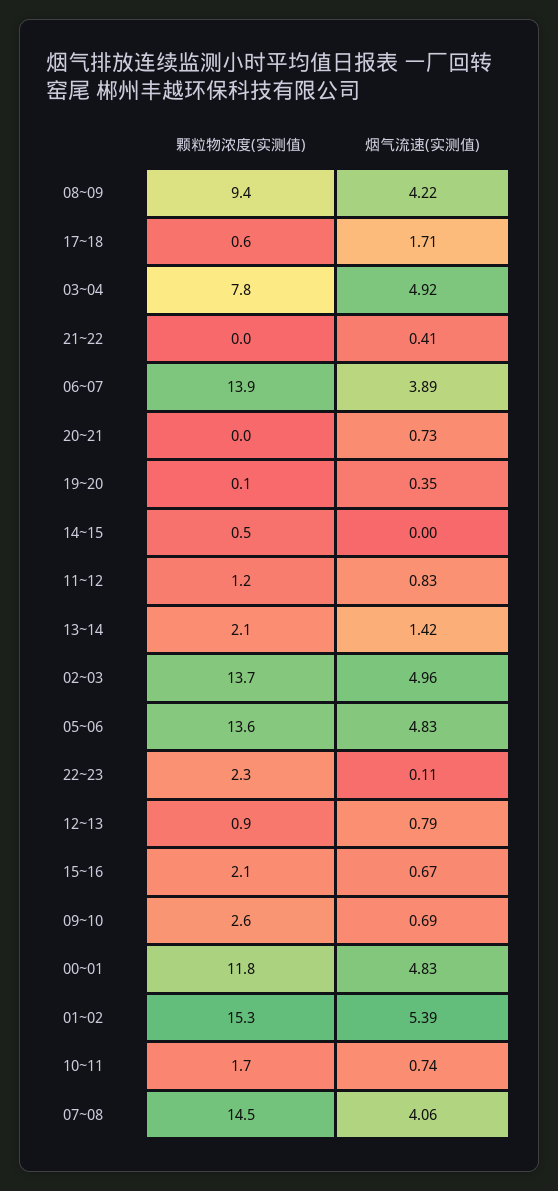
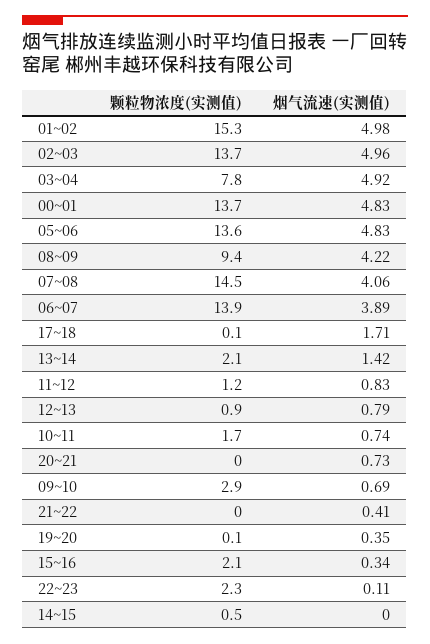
颗粒物浓度(实测值), 17~18: 0.6 -> 0.1
烟气流速(实测值), 15~16: 0.67 -> 0.34
颗粒物浓度(实测值), 09~10: 2.6 -> 2.9
颗粒物浓度(实测值), 00~01: 11.8 -> 13.7
烟气流速(实测值), 01~02: 5.39 -> 4.98

